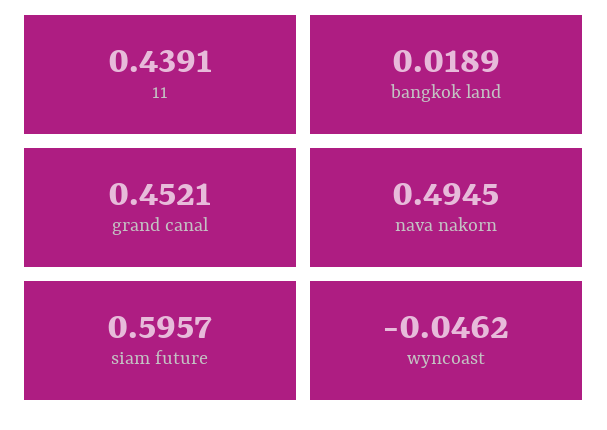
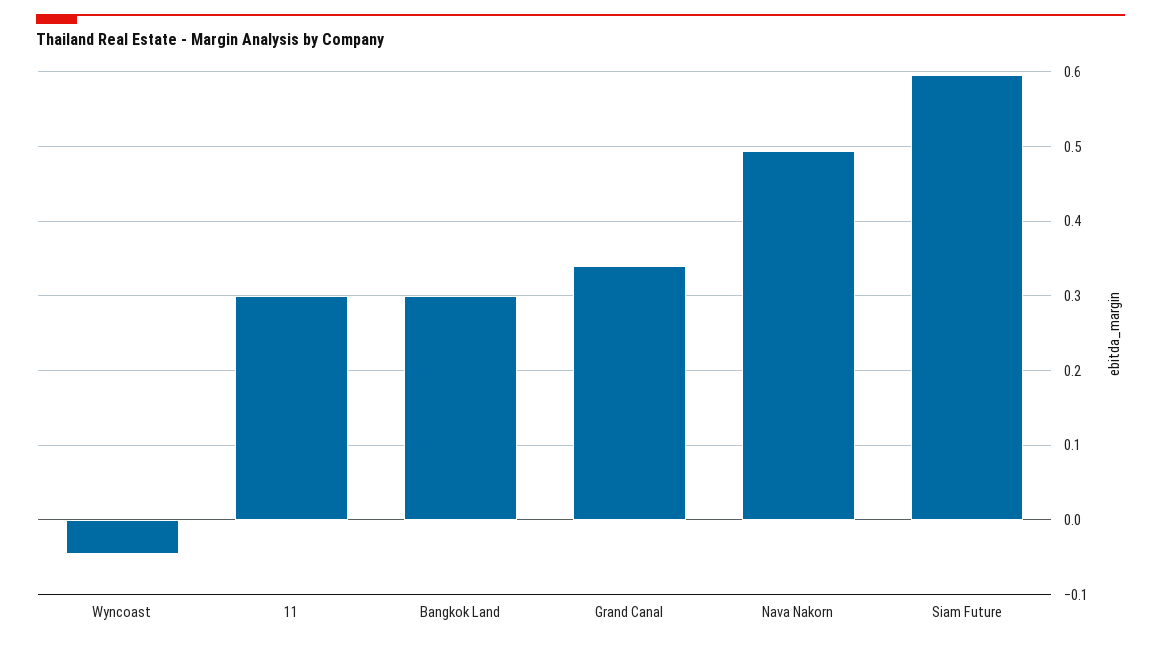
11: 0.4391 -> 0.3
bangkok land: 0.0189 -> 0.3
grand canal: 0.4521 -> 0.34

